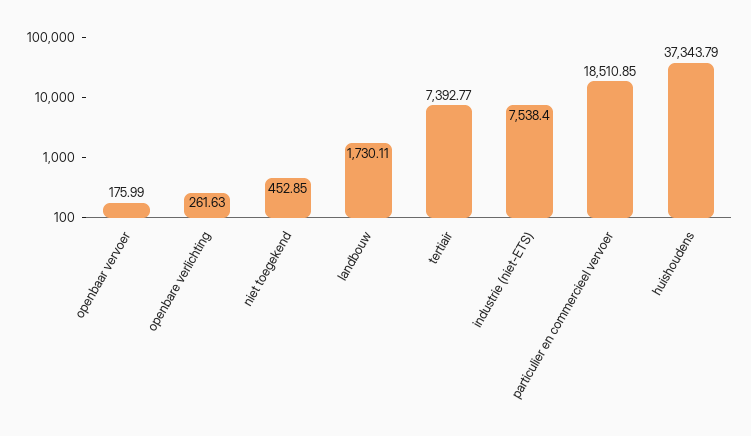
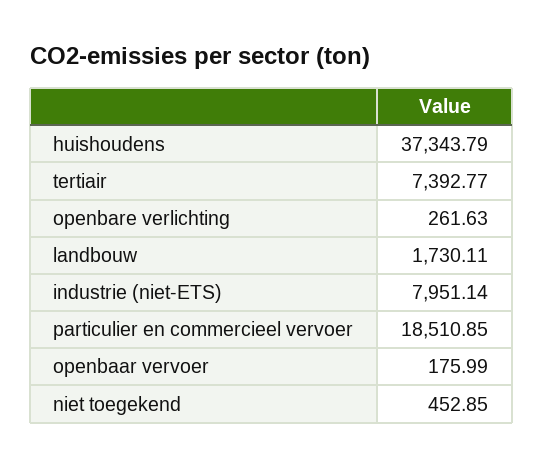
industrie (niet-ETS): 7538.4 -> 7951.14

